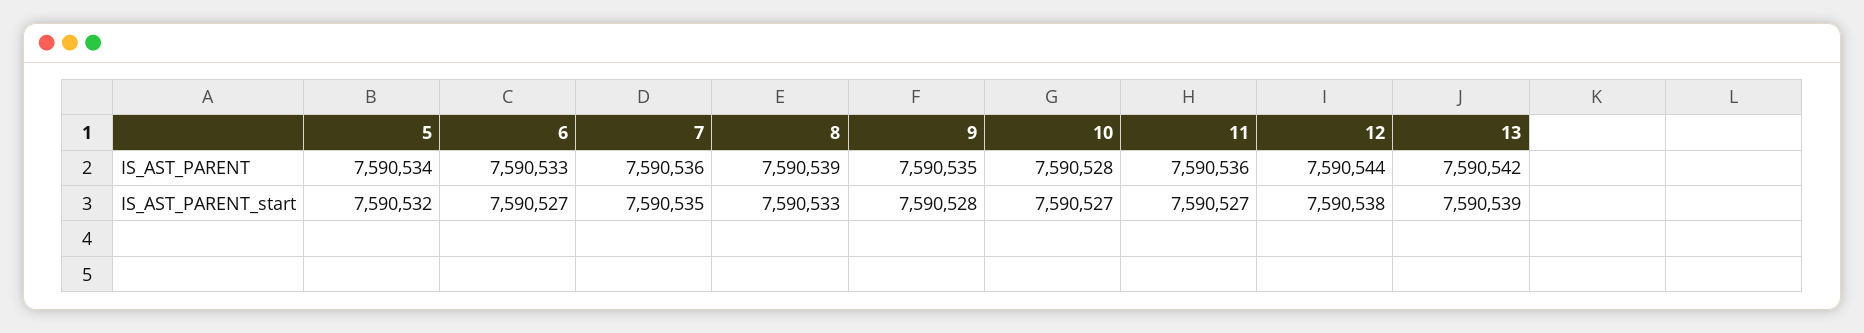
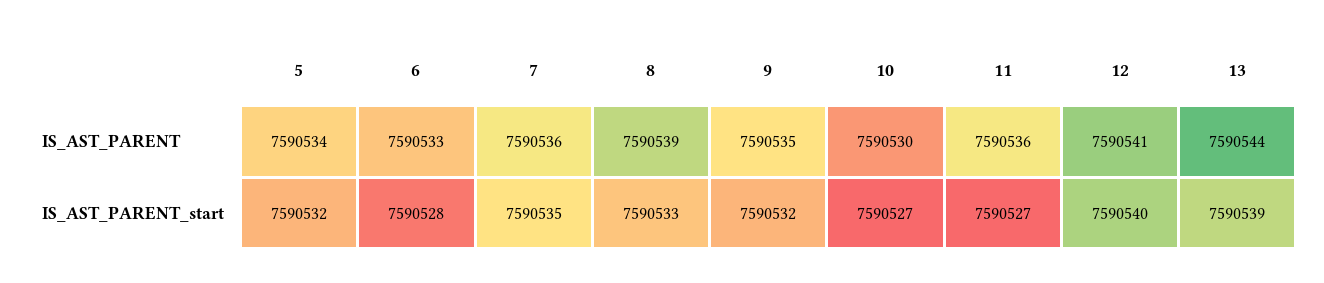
10, IS_AST_PARENT: 7590528 -> 7590530
12, IS_AST_PARENT: 7590544 -> 7590541
13, IS_AST_PARENT: 7590542 -> 7590544
6, IS_AST_PARENT_start: 7590527 -> 7590528
9, IS_AST_PARENT_start: 7590528 -> 7590532
12, IS_AST_PARENT_start: 7590538 -> 7590540

